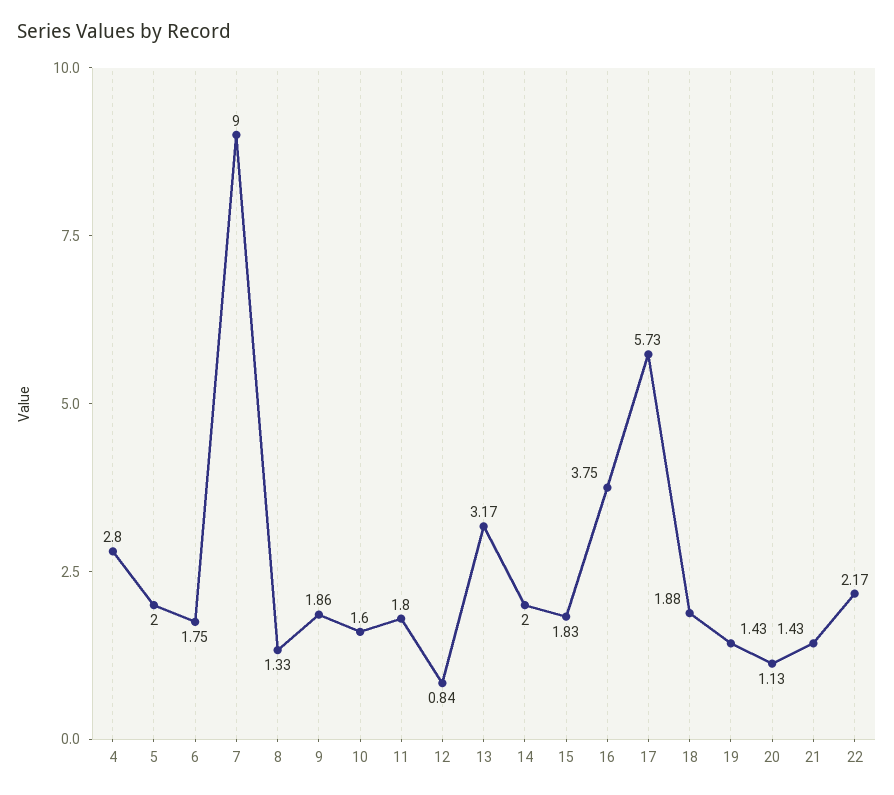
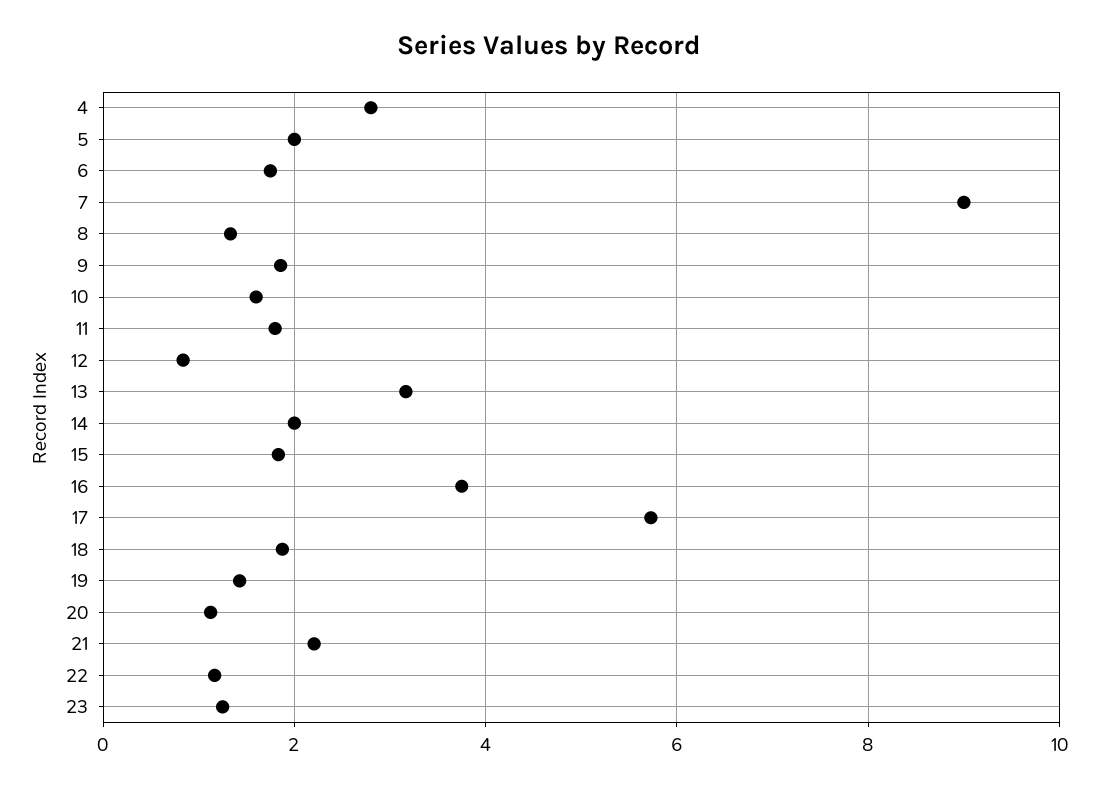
21: 1.43 -> 2.2
22: 2.17 -> 1.2
23: none -> 1.2

